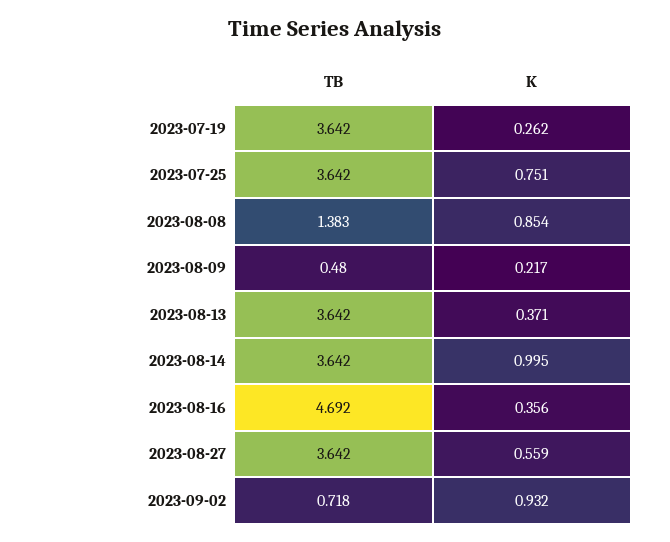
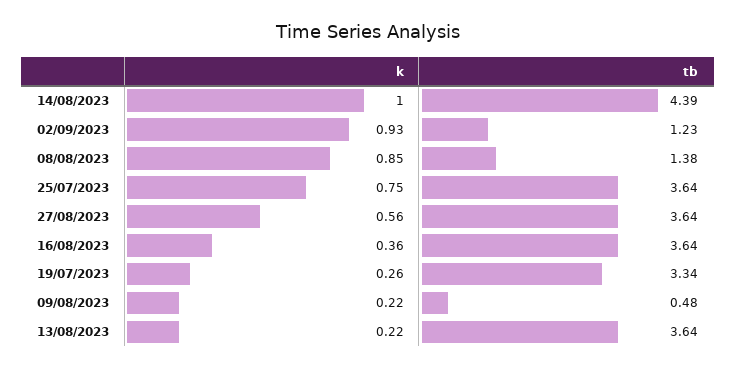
TB, 2023-07-19: 3.642 -> 3.34
K, 2023-08-13: 0.371 -> 0.22
TB, 2023-08-14: 3.642 -> 4.39
TB, 2023-08-16: 4.692 -> 3.64
TB, 2023-09-02: 0.718 -> 1.23

